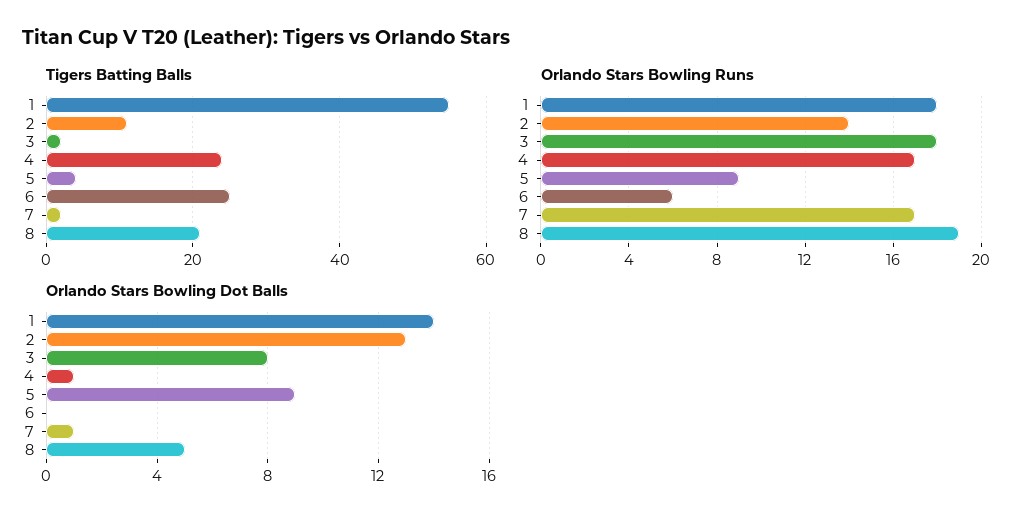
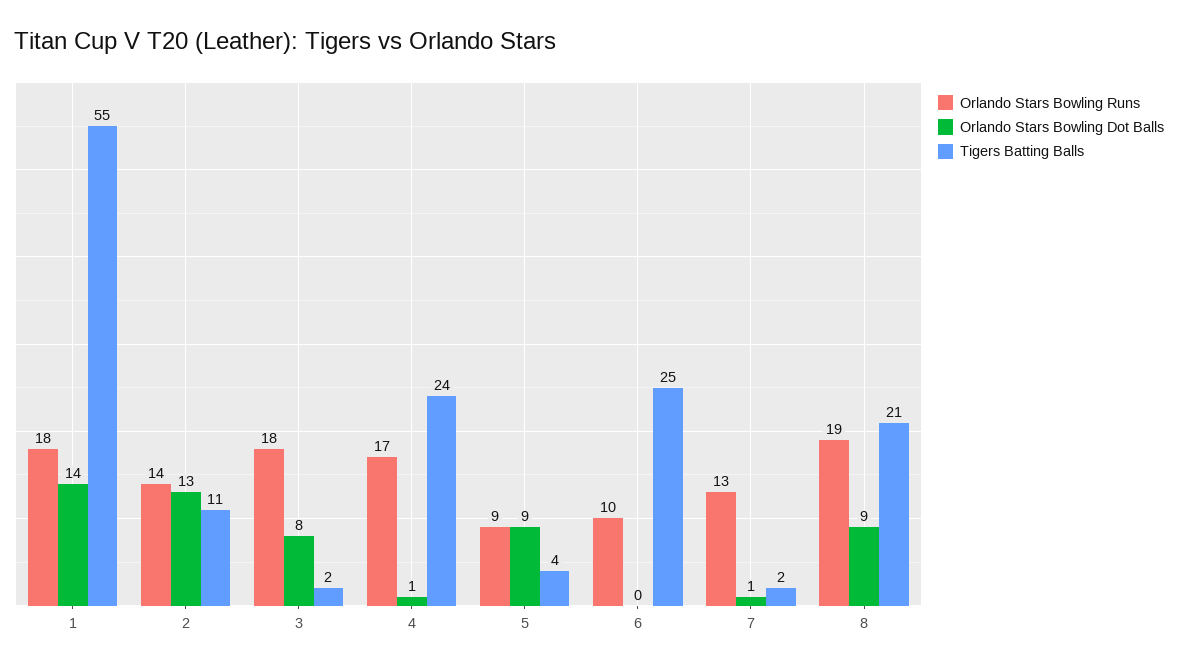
Orlando Stars Bowling Runs, 6: 6 -> 10
Orlando Stars Bowling Runs, 7: 17 -> 13
Orlando Stars Bowling Dot Balls, 8: 5 -> 9

